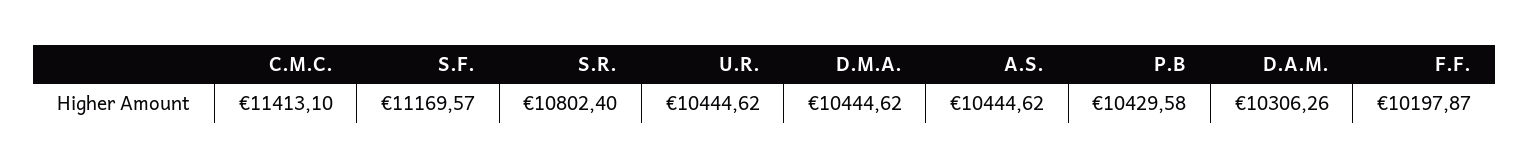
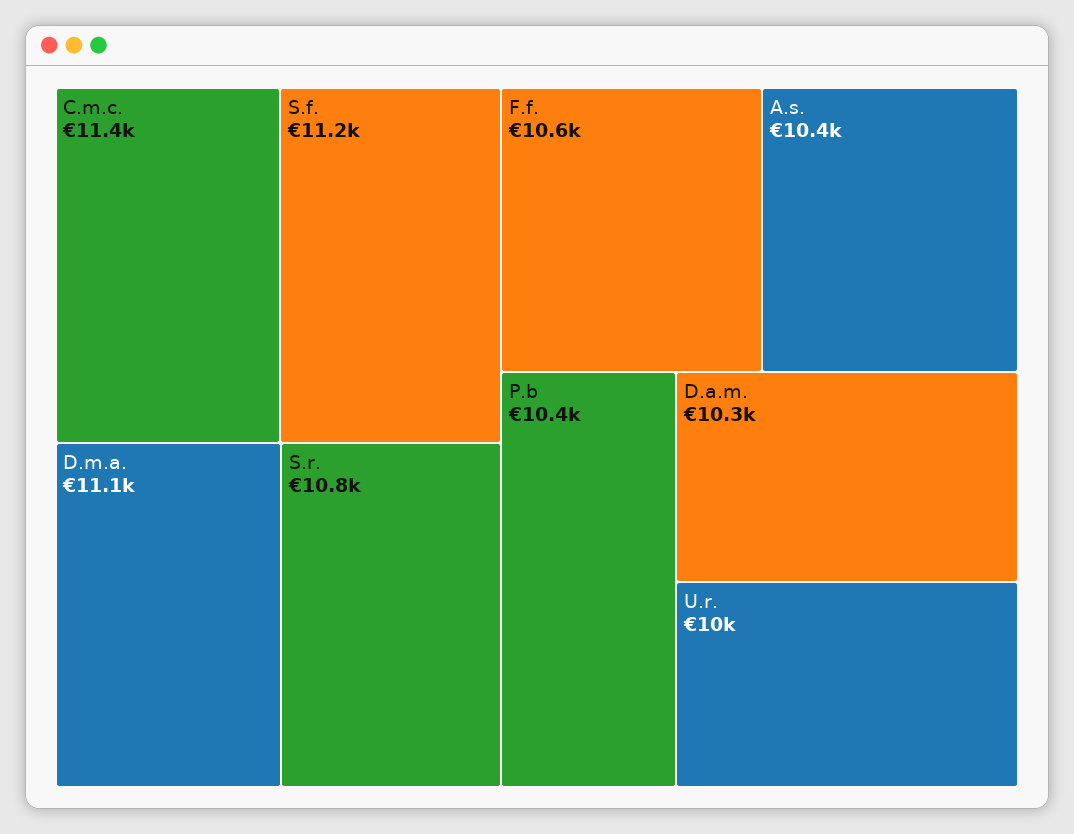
U.R.: 10444.62 -> 10000
D.M.A.: 10444.62 -> 11100
F.F.: 10197.87 -> 10600

